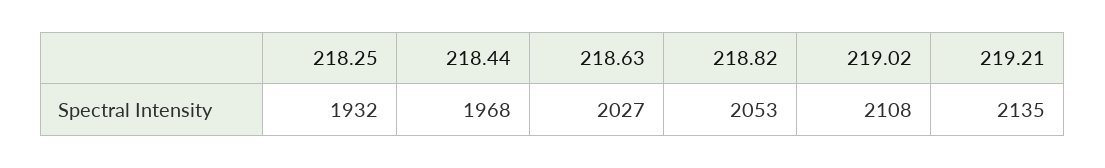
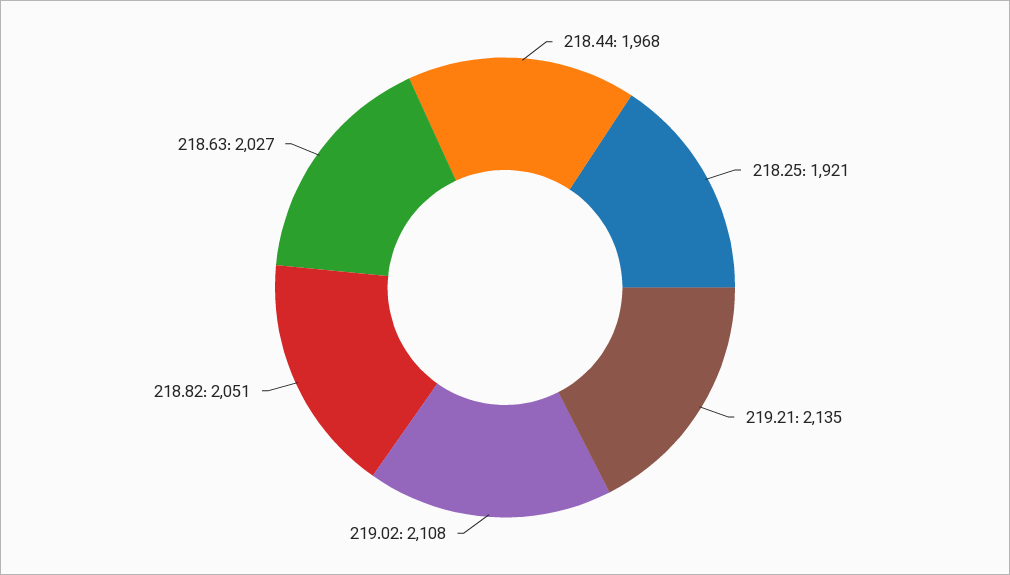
218.25: 1932 -> 1921
218.82: 2053 -> 2051

